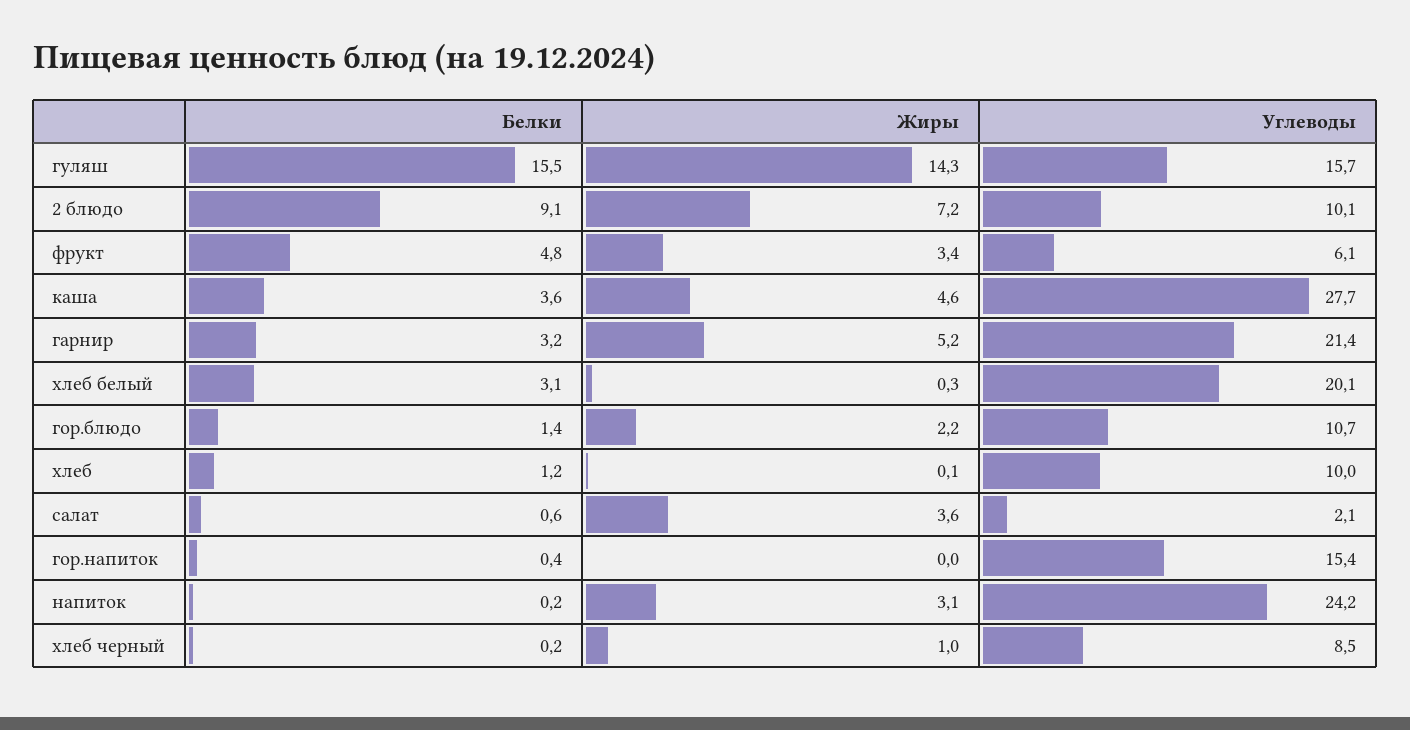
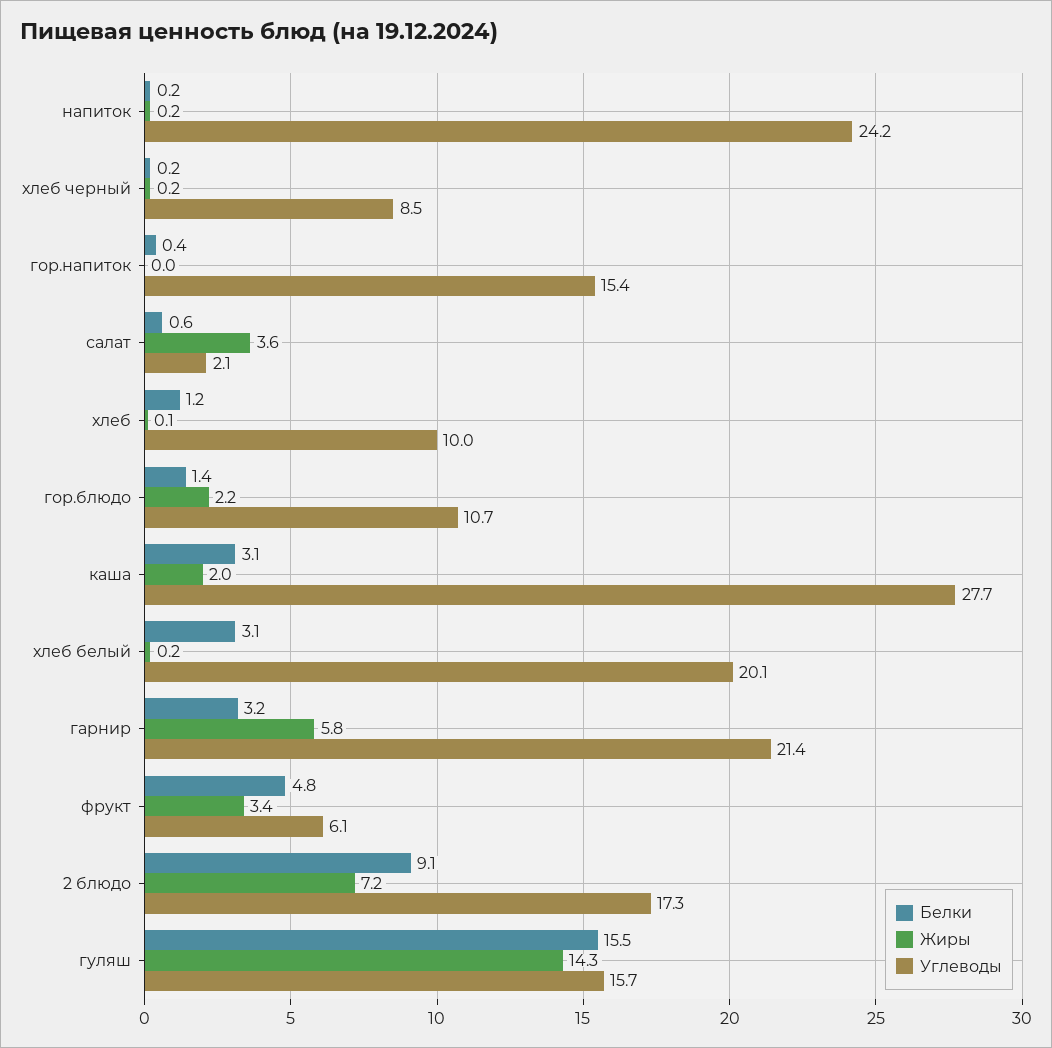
Углеводы, 2 блюдо: 10.1 -> 17.3
Белки, каша: 3.6 -> 3.1
Жиры, каша: 4.6 -> 2
Жиры, гарнир: 5.2 -> 5.8
Жиры, хлеб белый: 0.3 -> 0.2
Жиры, напиток: 3.1 -> 0.2
Жиры, хлеб черный: 1 -> 0.2

